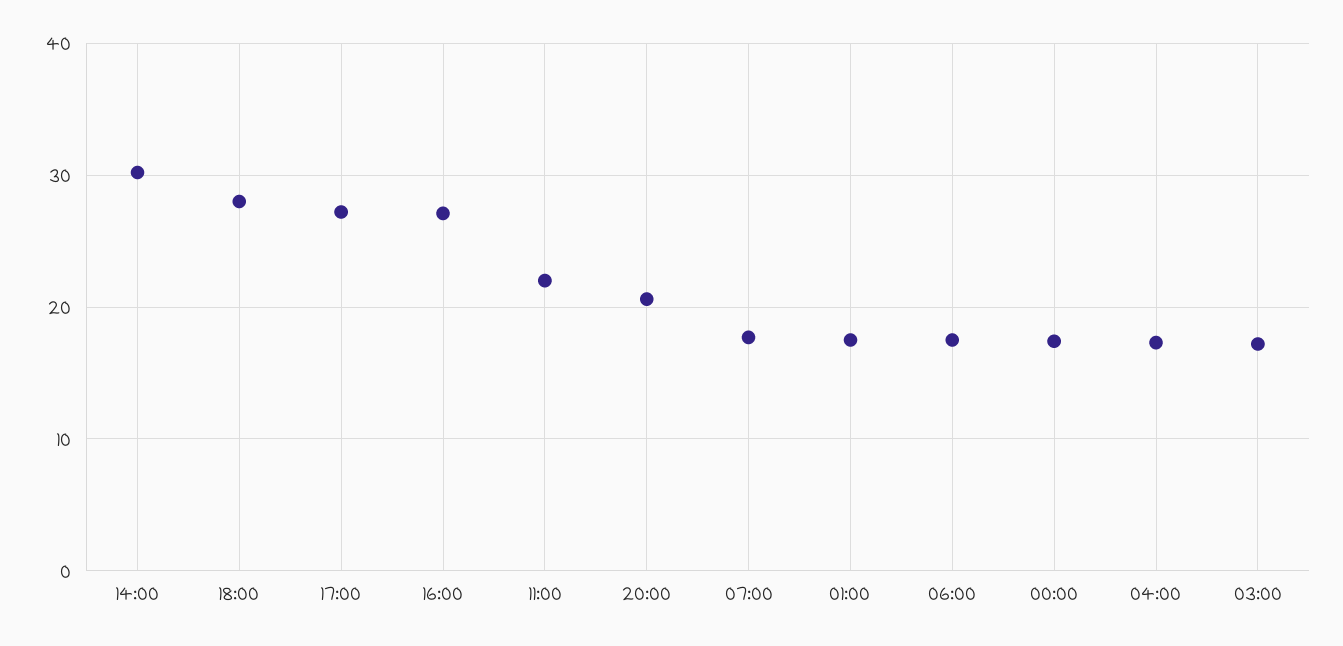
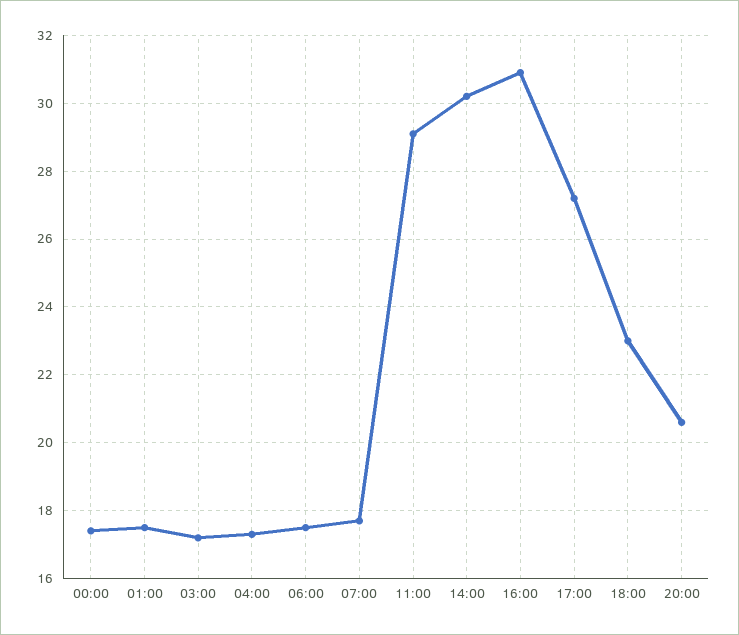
18:00: 28 -> 23
16:00: 27 -> 31
11:00: 22 -> 29

